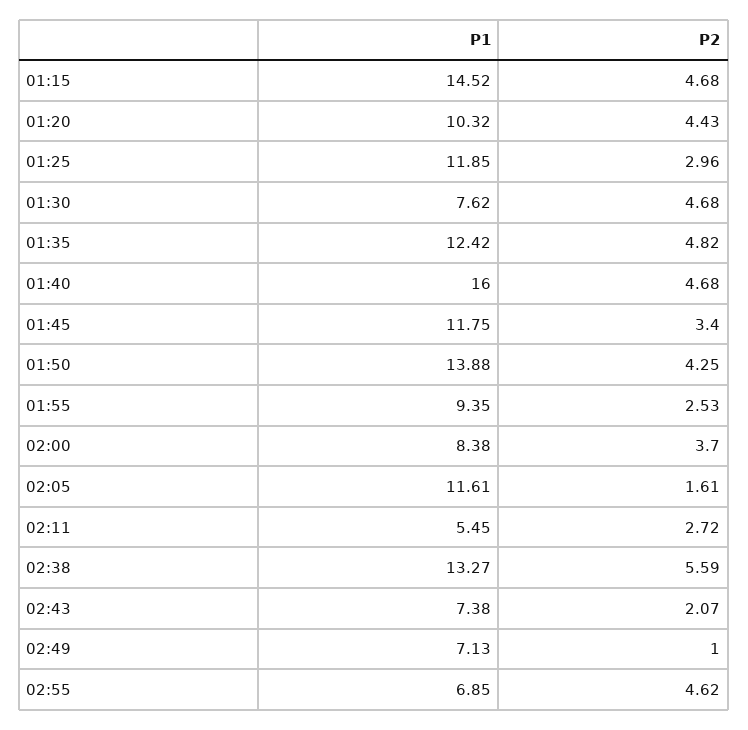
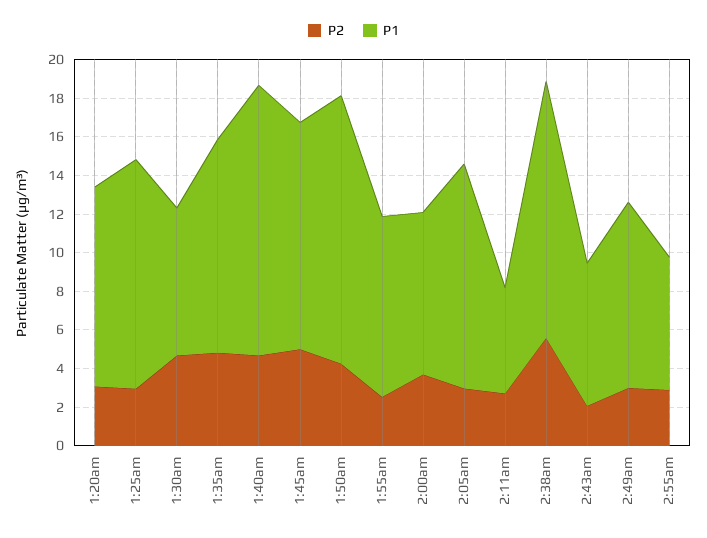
P1, 01:15: 14.52 -> none
P2, 01:15: 4.68 -> none
P2, 01:20: 4.43 -> 3
P1, 01:35: 12.42 -> 11
P1, 01:40: 16 -> 14
P2, 01:45: 3.4 -> 5
P2, 02:05: 1.61 -> 3
P1, 02:49: 7.13 -> 9.5
P2, 02:49: 1 -> 3
P2, 02:55: 4.62 -> 3

